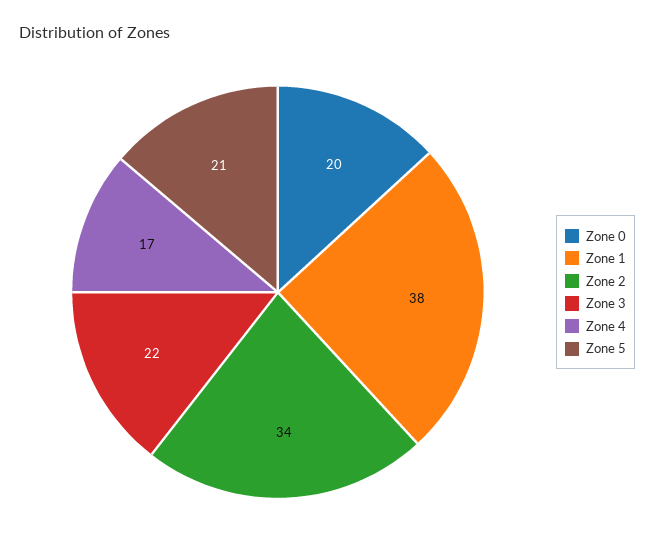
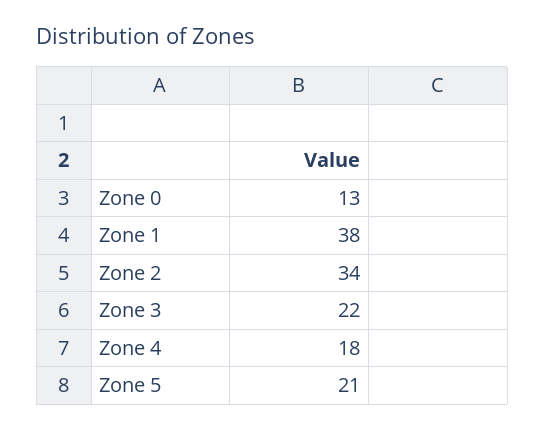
Zone 0: 20 -> 13
Zone 4: 17 -> 18

